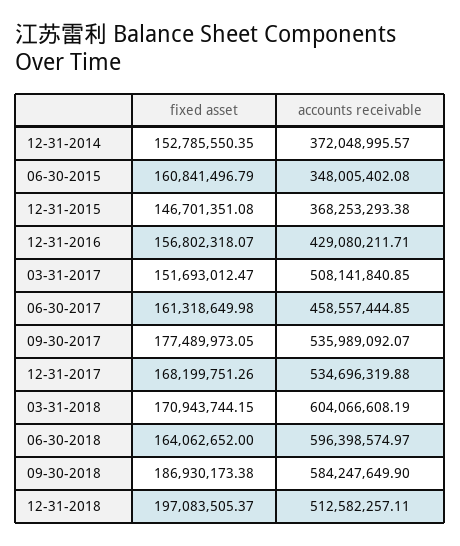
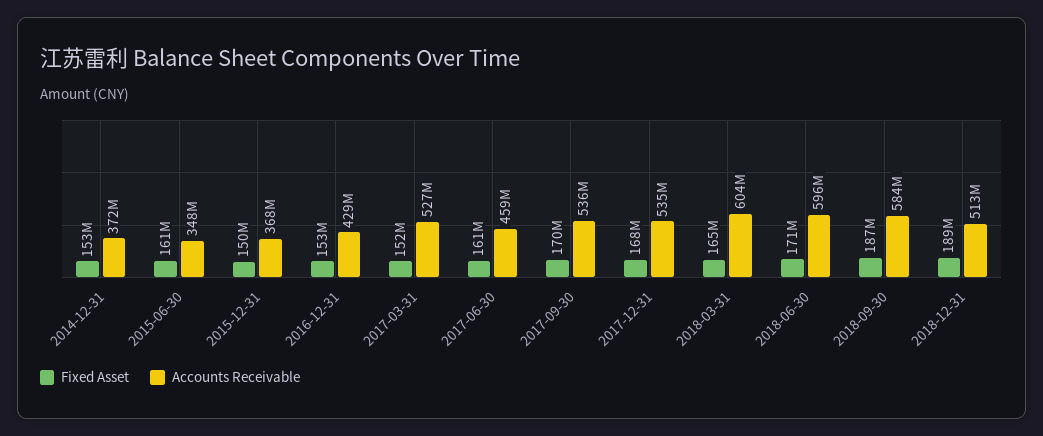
fixed asset, 12-31-2015: 146701351.08 -> 150000000
fixed asset, 12-31-2016: 156802318.07 -> 153000000
accounts receivable, 03-31-2017: 508141840.85 -> 527000000
fixed asset, 09-30-2017: 177489973.05 -> 170000000
fixed asset, 03-31-2018: 170943744.15 -> 165000000
fixed asset, 06-30-2018: 164062652 -> 171000000
fixed asset, 12-31-2018: 197083505.37 -> 189000000

